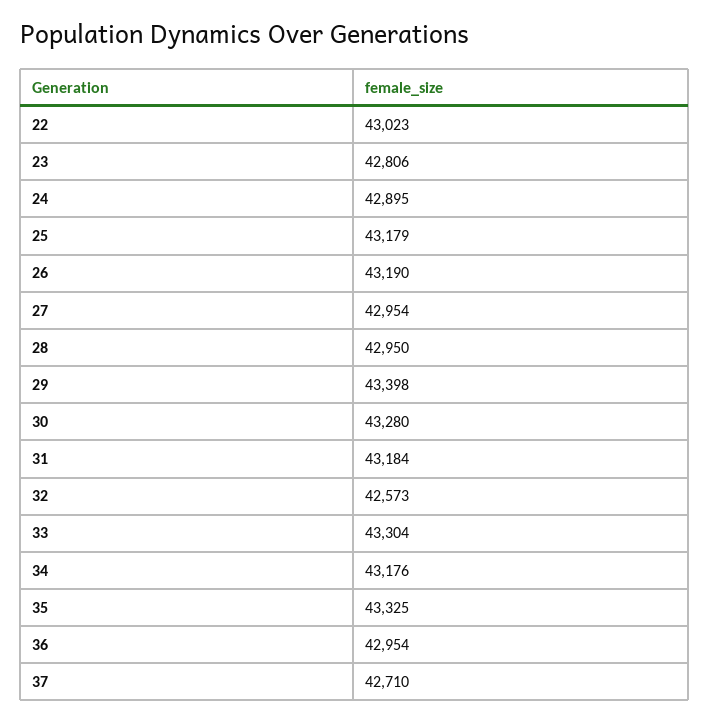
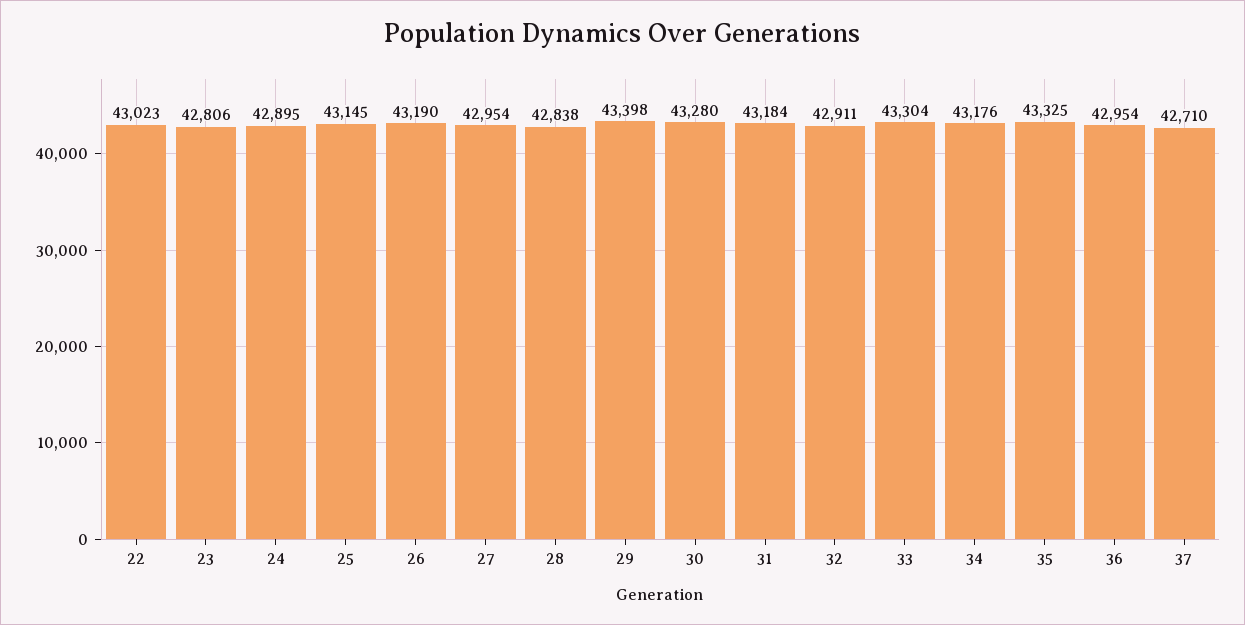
25: 43179 -> 43145
28: 42950 -> 42838
32: 42573 -> 42911

